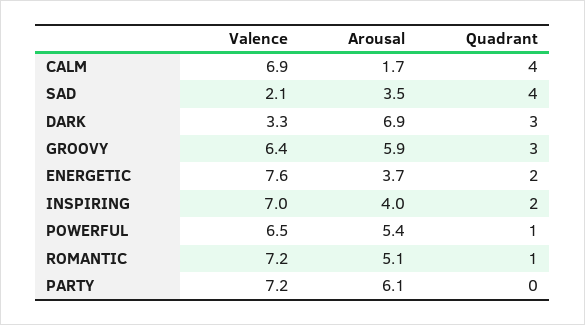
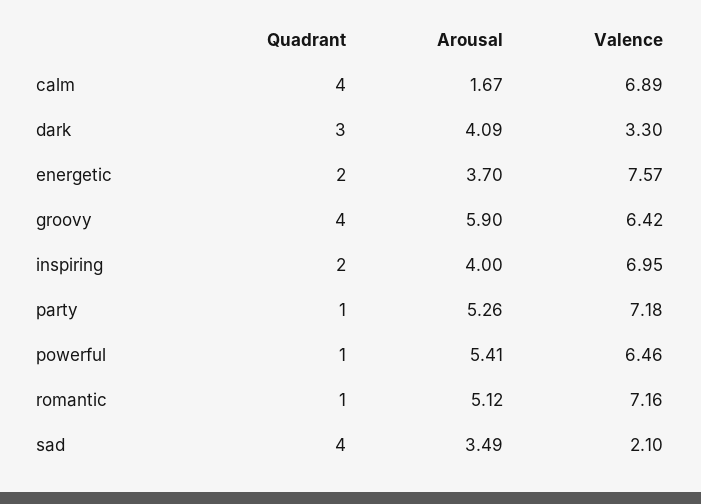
Arousal, DARK: 6.9 -> 4.09
Quadrant, GROOVY: 3 -> 4
Arousal, PARTY: 6.1 -> 5.26
Quadrant, PARTY: 0 -> 1

